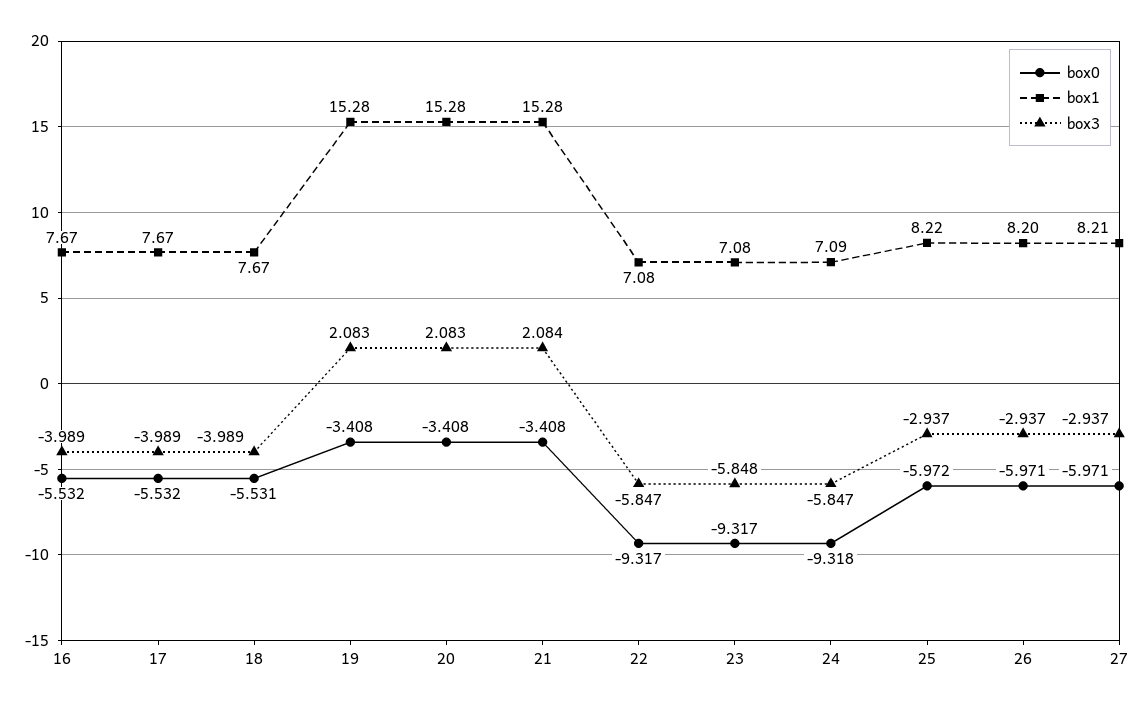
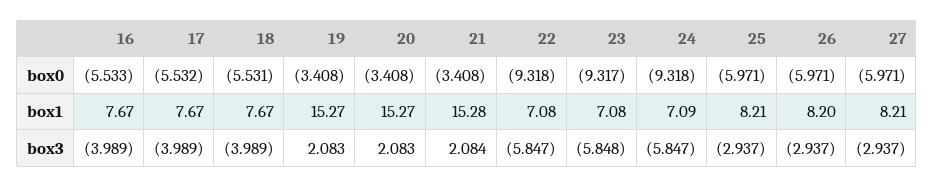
box0, 16: -5.532 -> -5.533
box1, 19: 15.28 -> 15.27
box1, 20: 15.28 -> 15.27
box0, 22: -9.317 -> -9.318
box0, 25: -5.972 -> -5.971
box1, 25: 8.22 -> 8.21

